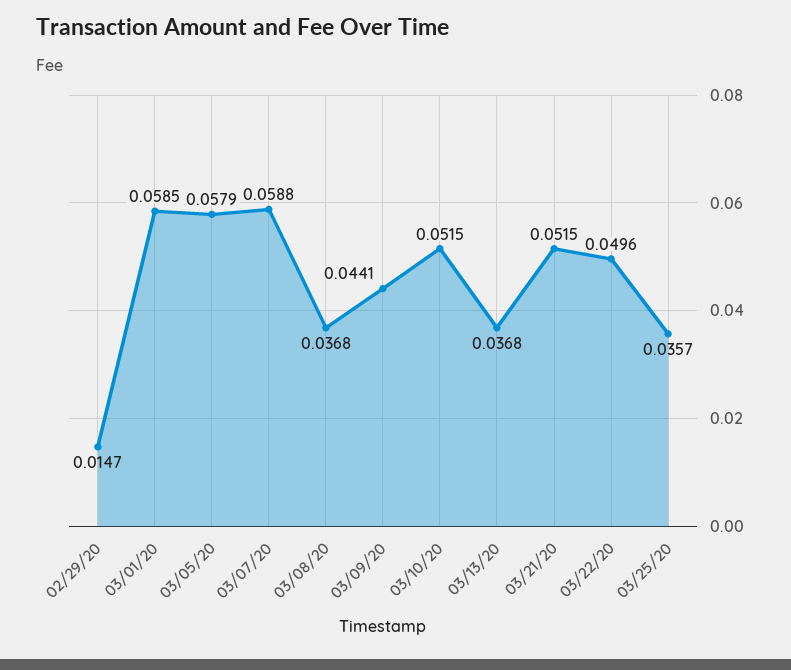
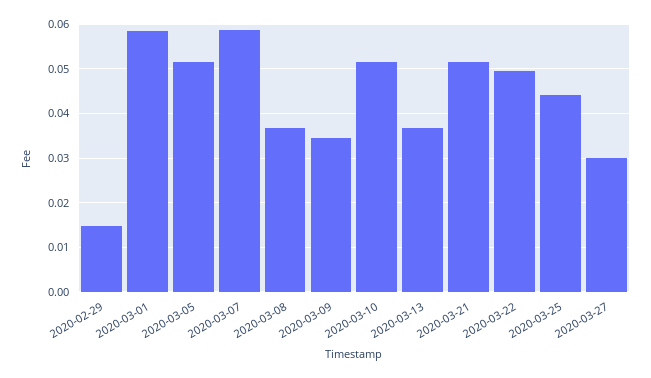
03/05/20: 0.0579 -> 0.052
03/09/20: 0.0441 -> 0.034
03/25/20: 0.0357 -> 0.044
2020-03-27: none -> 0.03

